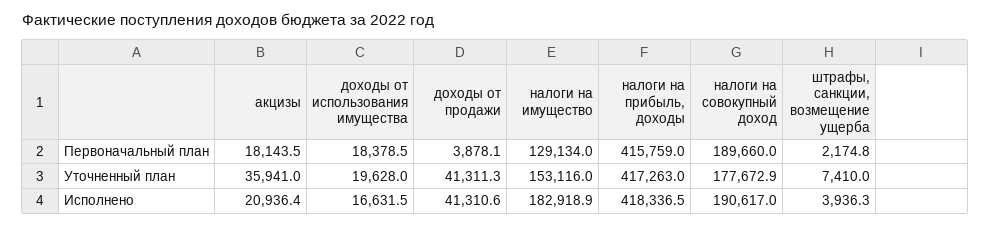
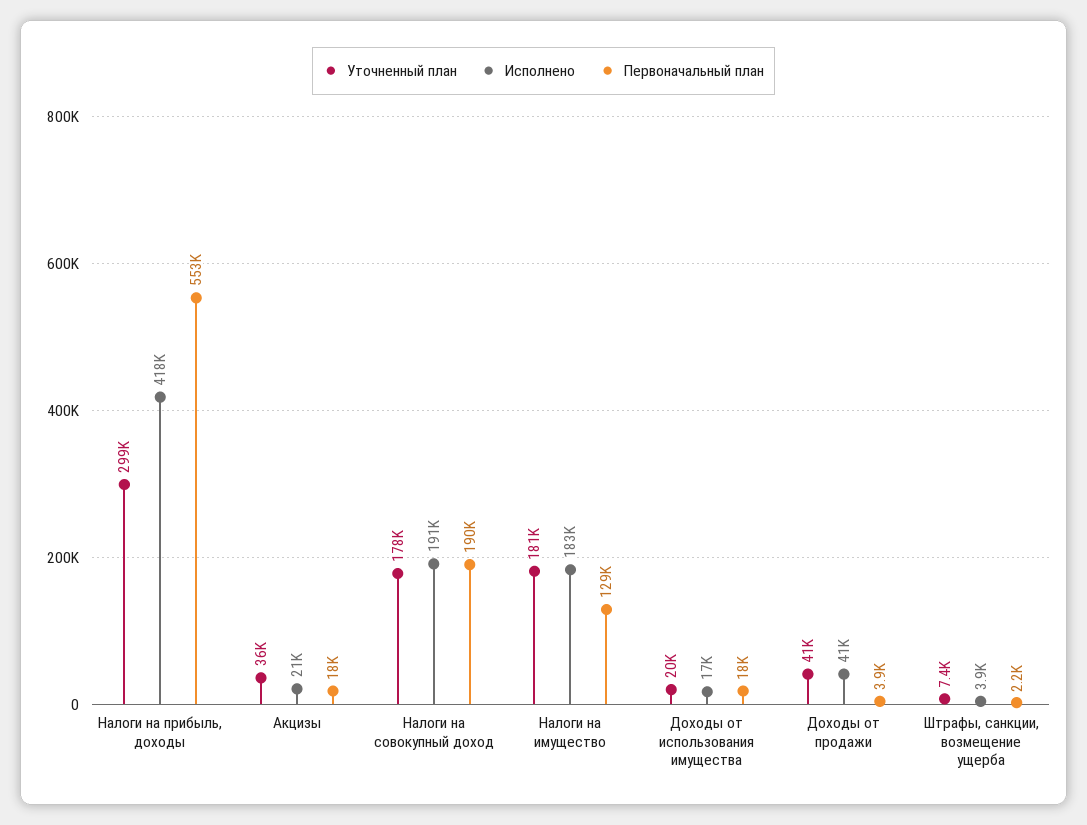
Первоначальный план, налоги на прибыль, доходы: 415759 -> 553000
Уточненный план, налоги на имущество: 153116 -> 181000
Уточненный план, налоги на прибыль, доходы: 417263 -> 299000

